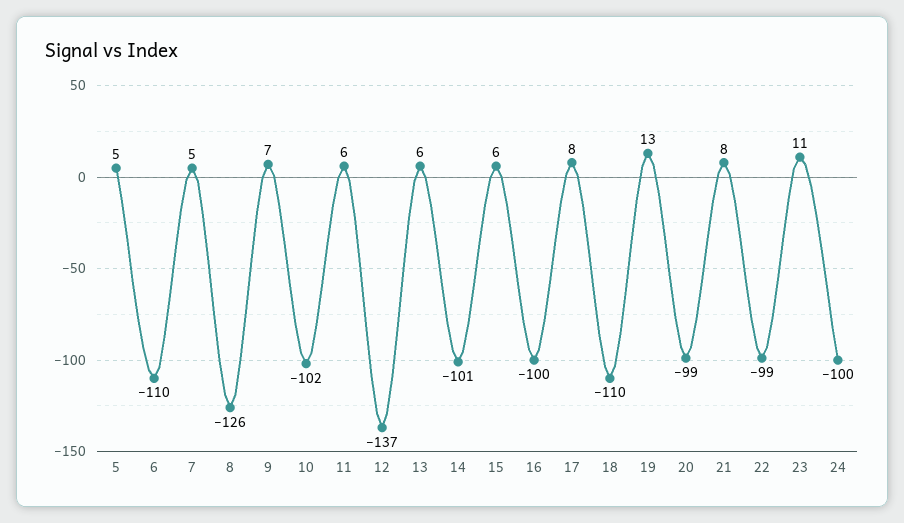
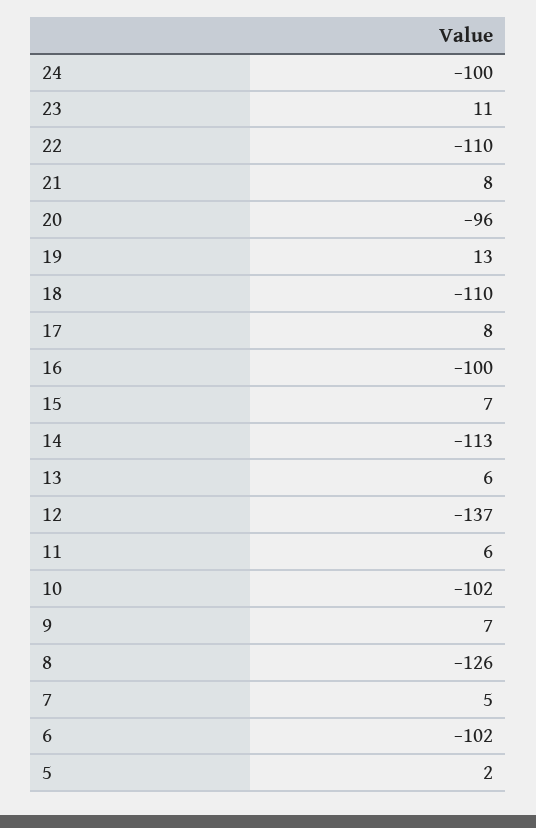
5: 5 -> 2
6: -110 -> -102
14: -101 -> -113
15: 6 -> 7
20: -99 -> -96
22: -99 -> -110

